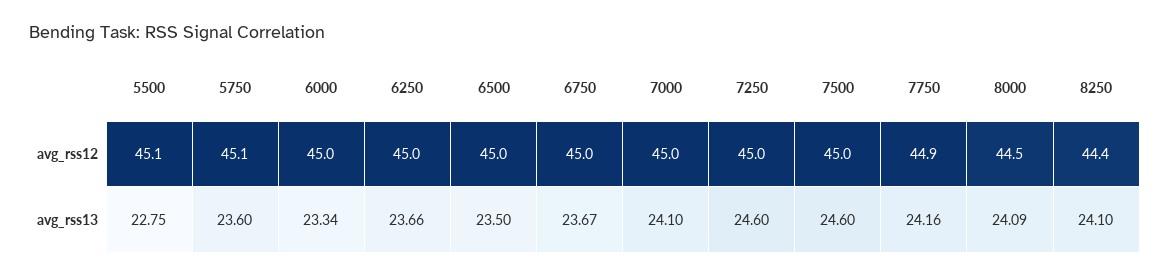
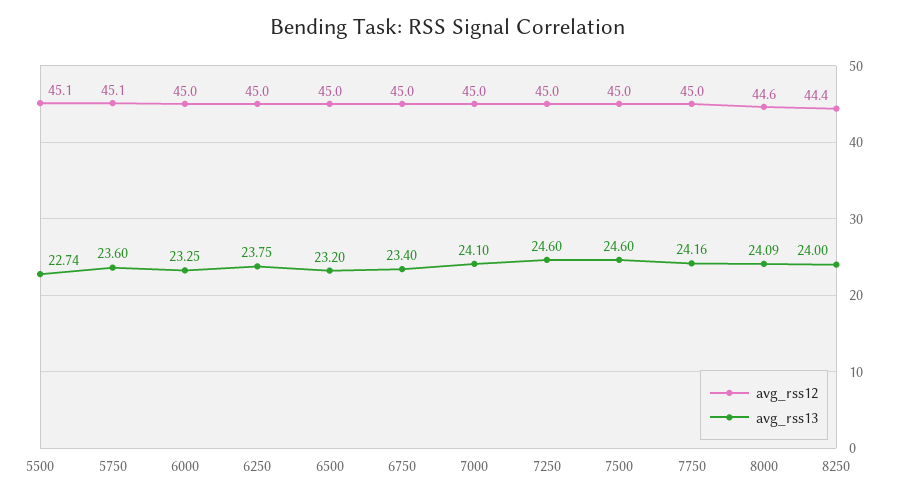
avg_rss12, 7750: 44.9 -> 45
avg_rss12, 8000: 44.5 -> 44.6
avg_rss13, 5500: 22.75 -> 22.74
avg_rss13, 6000: 23.34 -> 23.25
avg_rss13, 6250: 23.66 -> 23.75
avg_rss13, 6500: 23.5 -> 23.2
avg_rss13, 6750: 23.67 -> 23.4
avg_rss13, 8250: 24.1 -> 24

